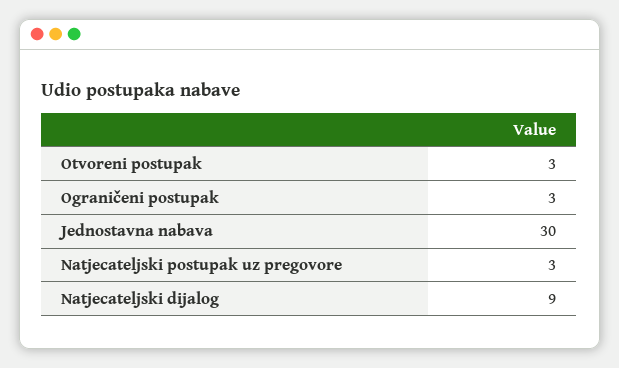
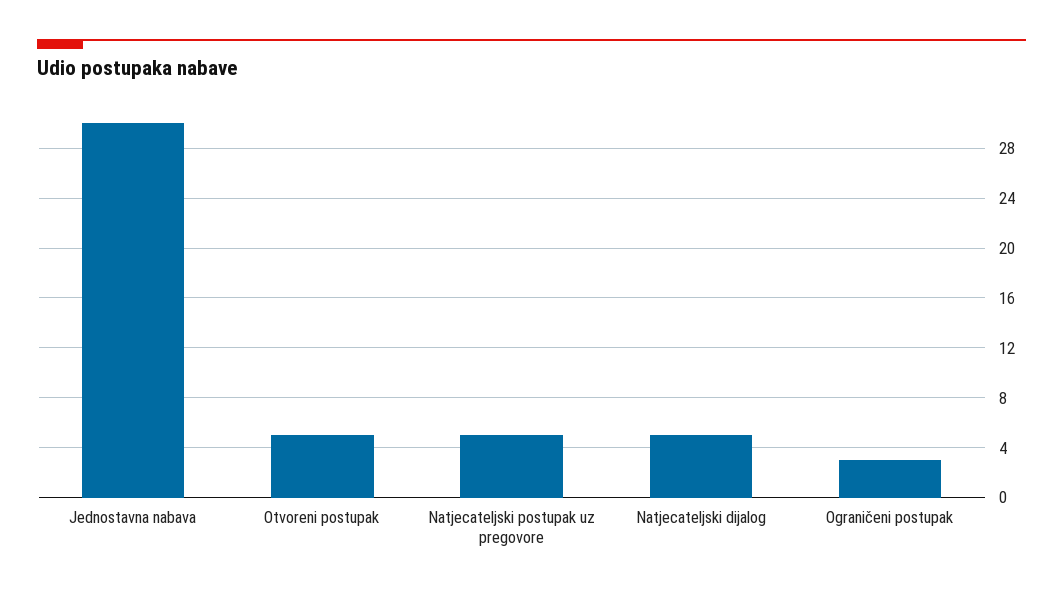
Otvoreni postupak: 3 -> 5
Natjecateljski postupak uz pregovore: 3 -> 5
Natjecateljski dijalog: 9 -> 5

